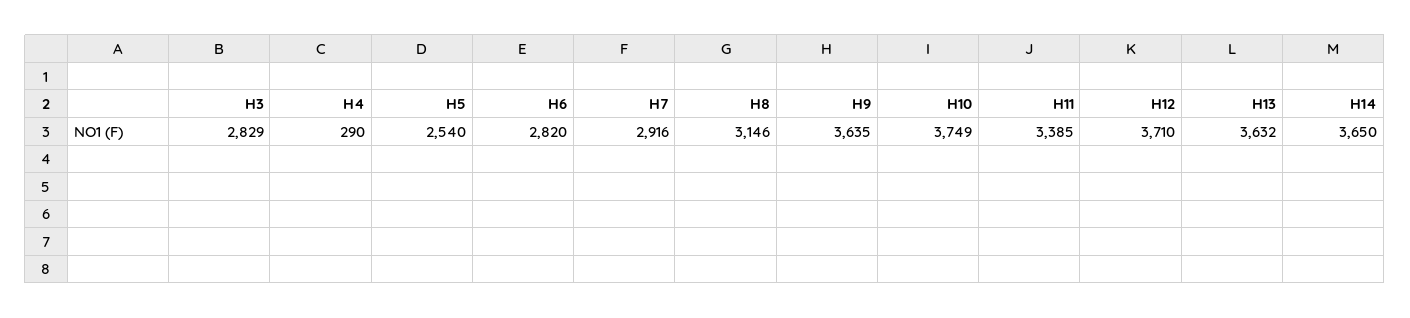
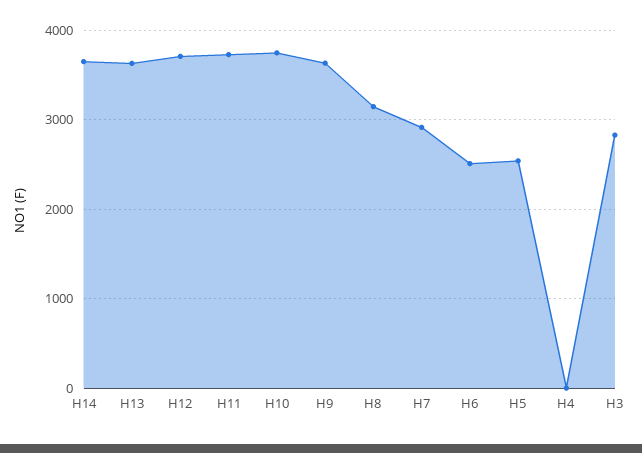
H4: 290 -> 0
H6: 2820 -> 2500
H11: 3385 -> 3700

